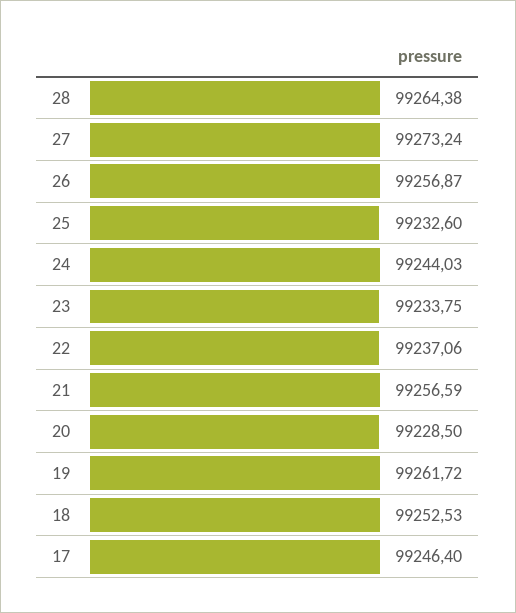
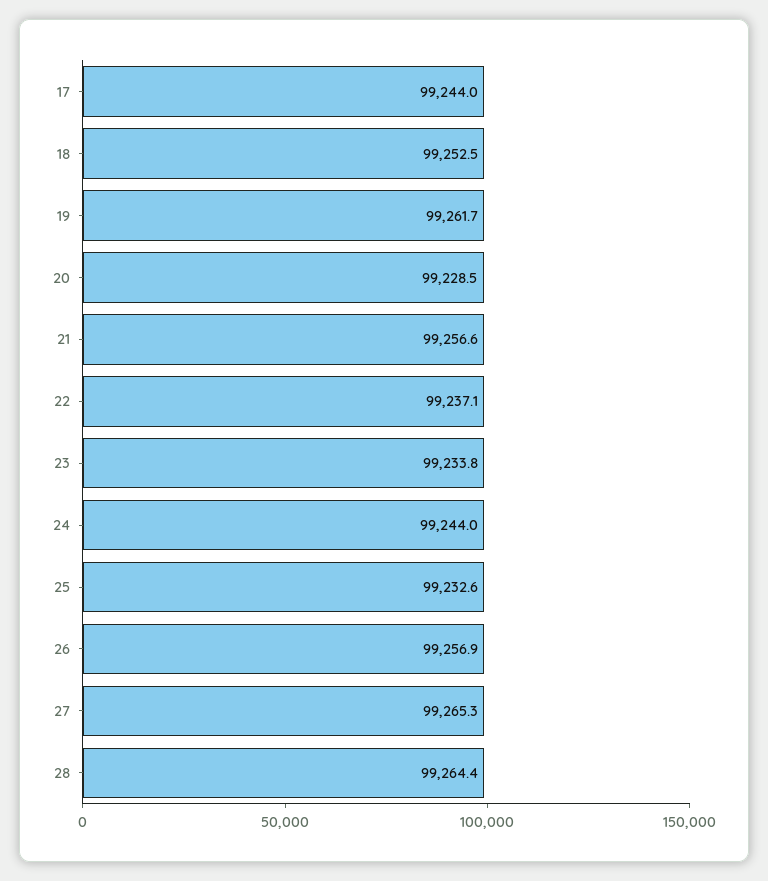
27: 99273.24 -> 99265.3
17: 99246.4 -> 99244

